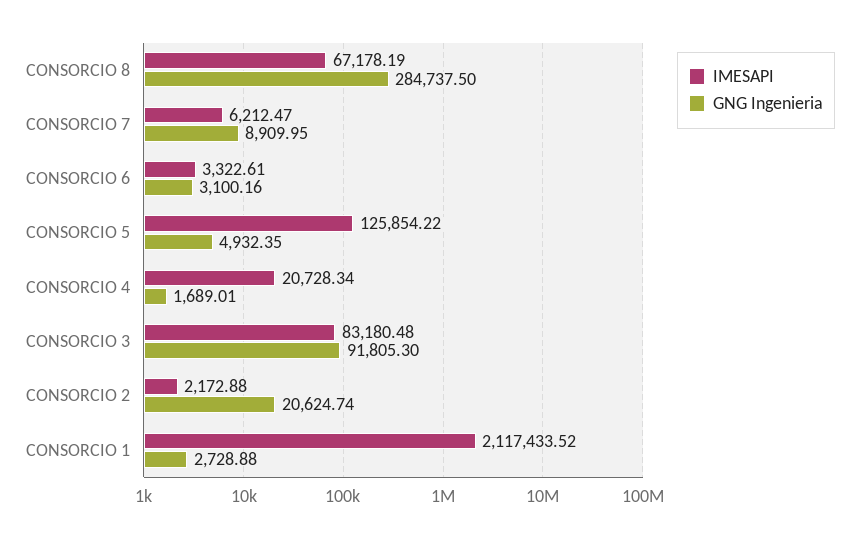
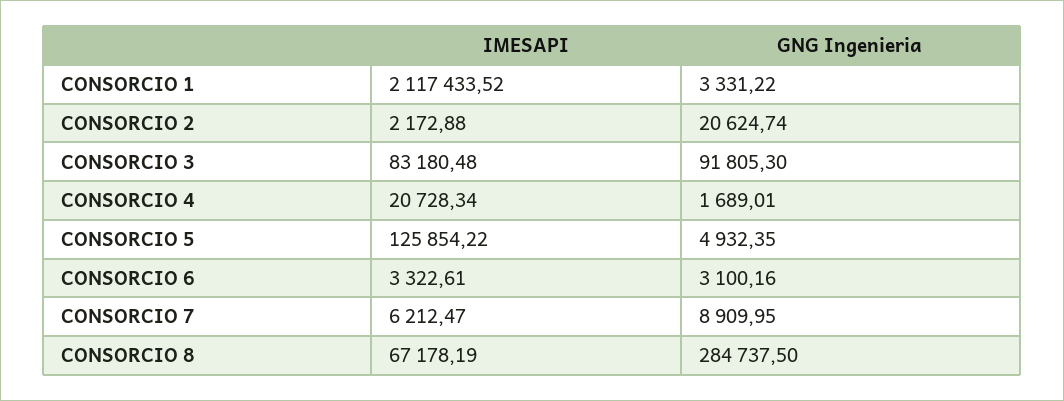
GNG Ingenieria, CONSORCIO 1: 2728.88 -> 3331.22

